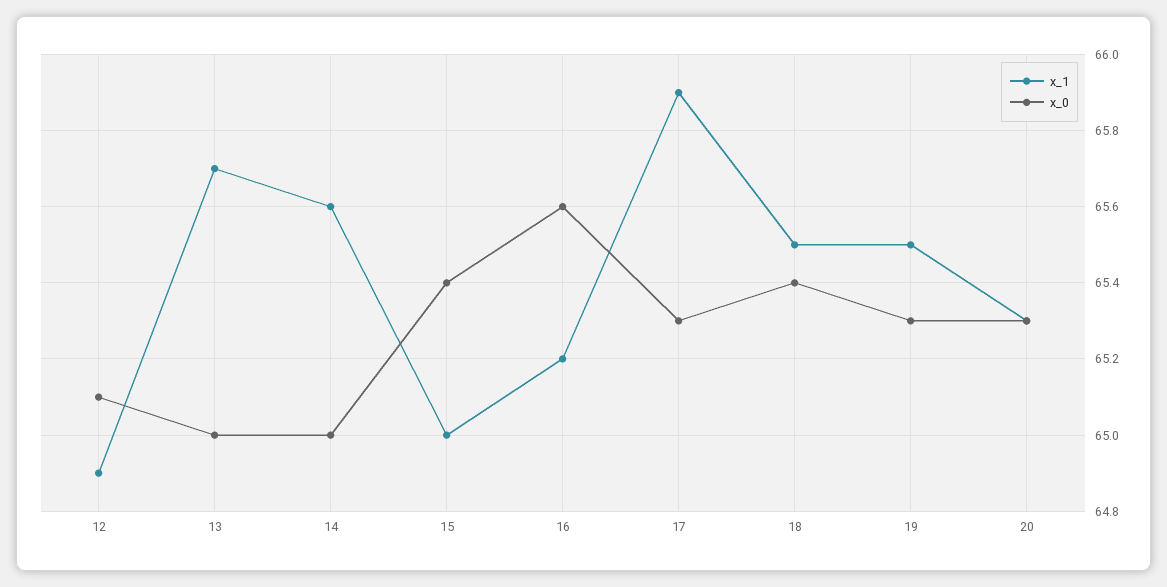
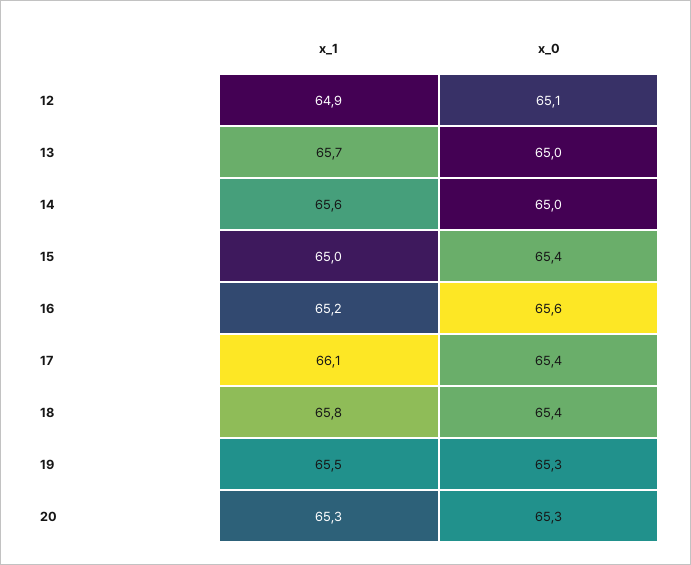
x_1, 17: 65.9 -> 66.1
x_0, 17: 65.3 -> 65.4
x_1, 18: 65.5 -> 65.8

